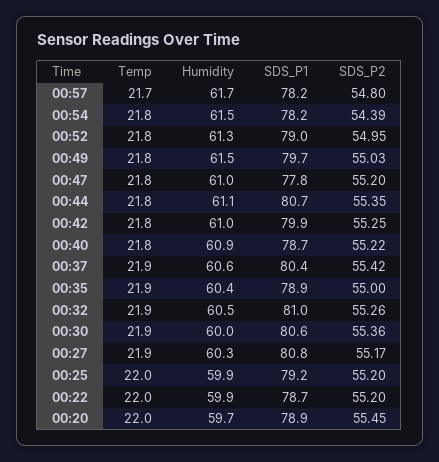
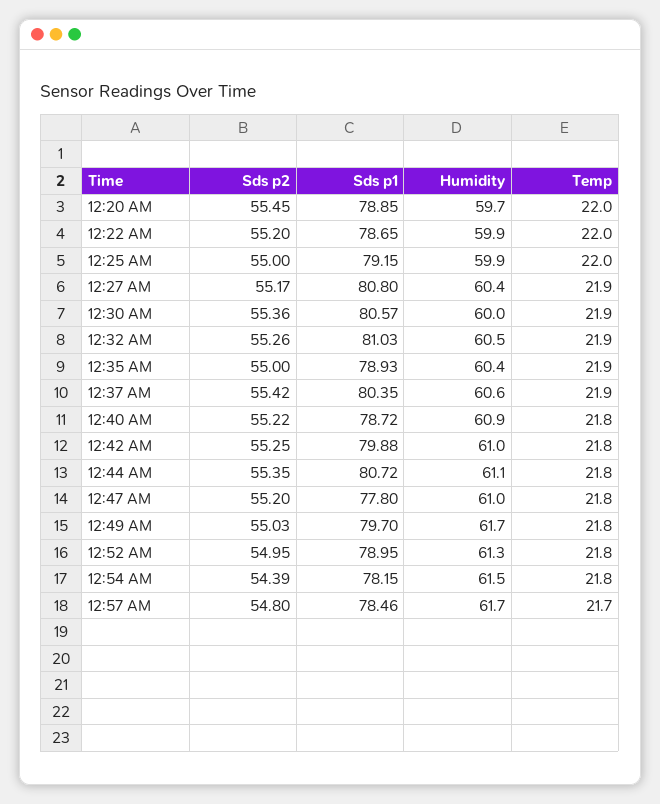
SDS_P1, 00:57: 78.2 -> 78.46
Humidity, 00:49: 61.5 -> 61.7
Humidity, 00:27: 60.3 -> 60.4
SDS_P2, 00:25: 55.2 -> 55

